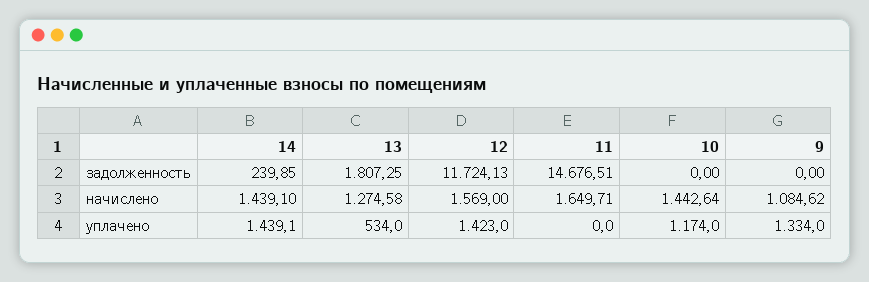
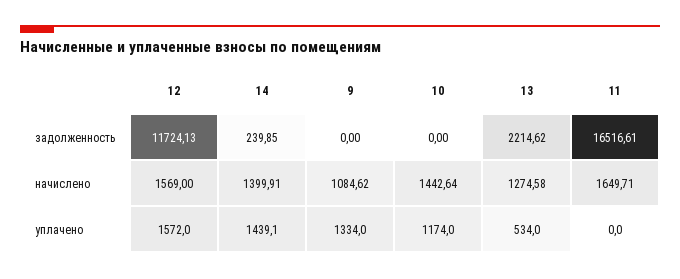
13, задолженность: 1807.25 -> 2214.62
11, задолженность: 14676.51 -> 16516.61
14, начислено: 1439.1 -> 1399.91
12, уплачено: 1423 -> 1572

